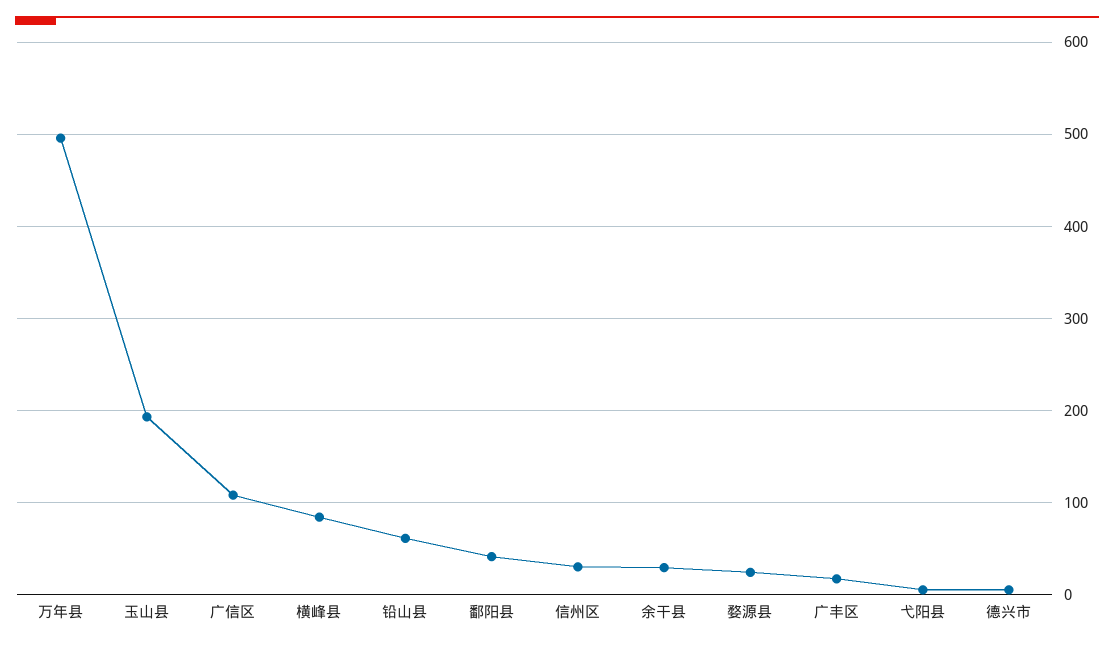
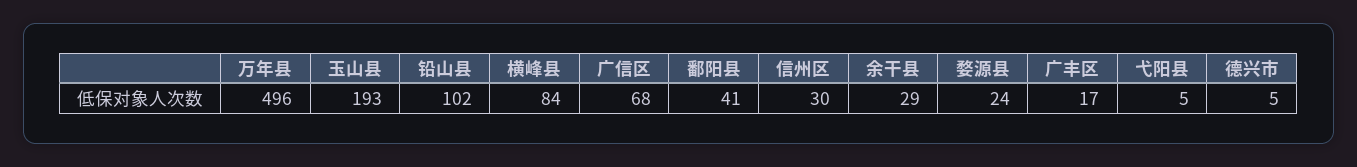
广信区: 110 -> 68
铅山县: 60 -> 102

